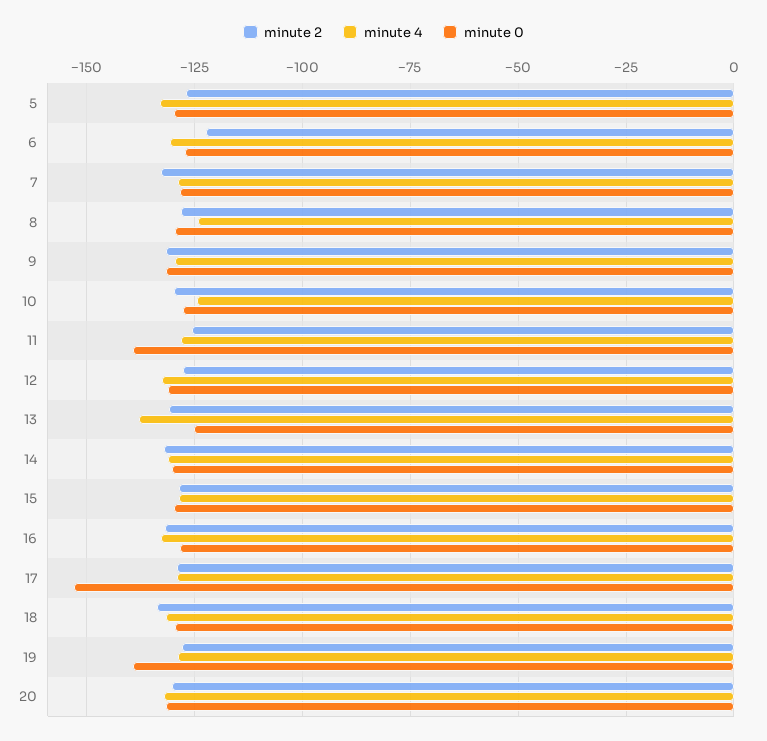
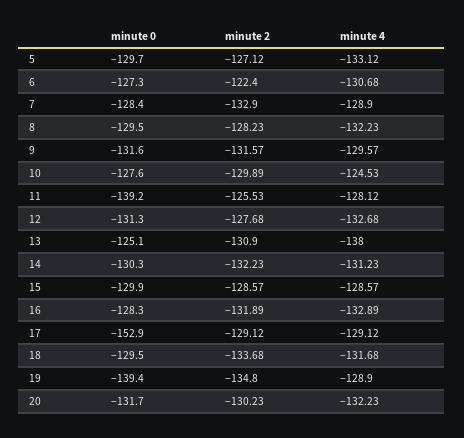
minute 4, 8: -125 -> -132.23
minute 2, 19: -127.5 -> -134.8

